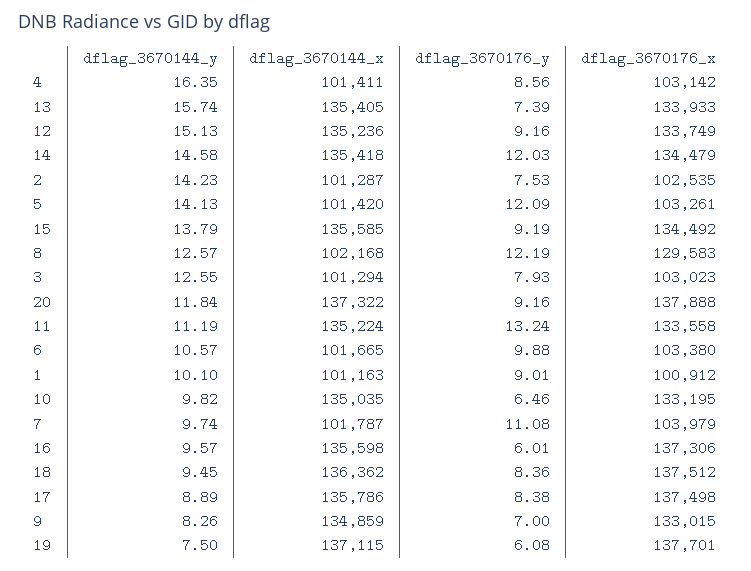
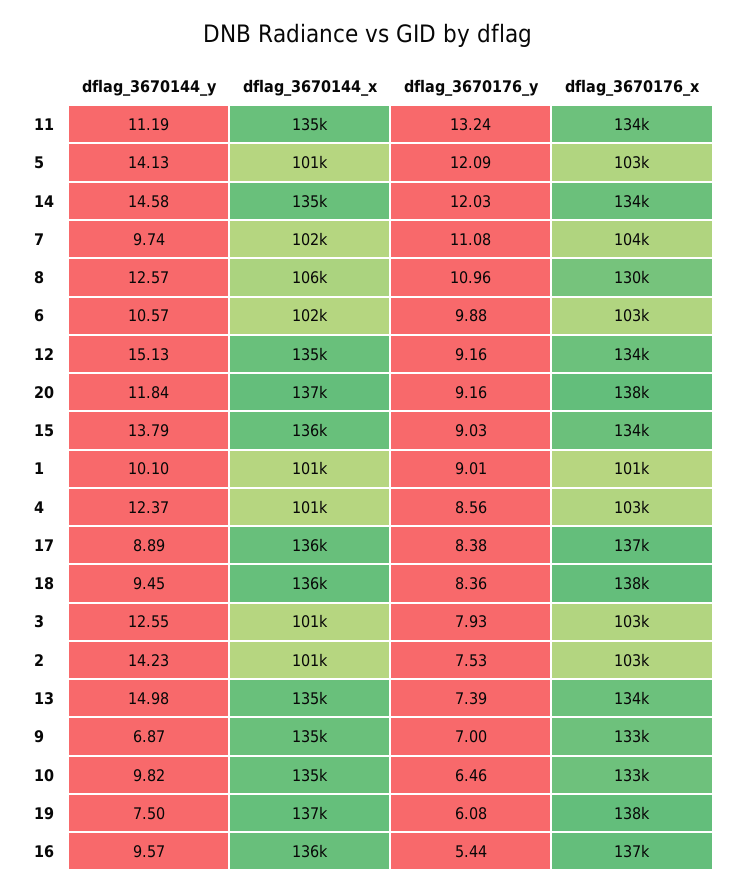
dflag_3670144_y, 4: 16.35 -> 12.37
dflag_3670144_y, 13: 15.74 -> 14.98
dflag_3670176_y, 15: 9.19 -> 9.03
dflag_3670144_x, 8: 102168 -> 106000
dflag_3670176_y, 8: 12.19 -> 10.96
dflag_3670176_y, 16: 6.01 -> 5.44
dflag_3670144_y, 9: 8.26 -> 6.87

